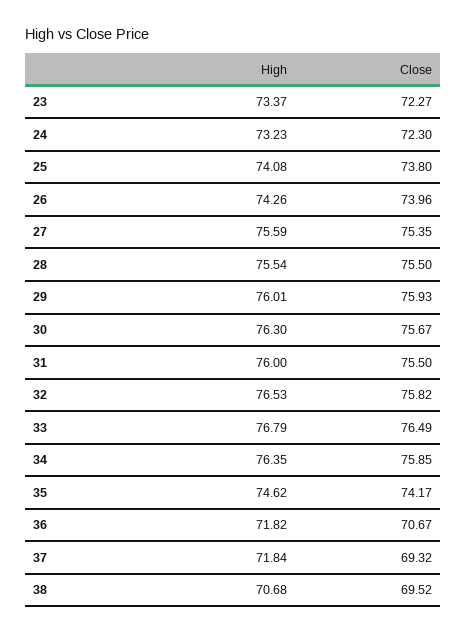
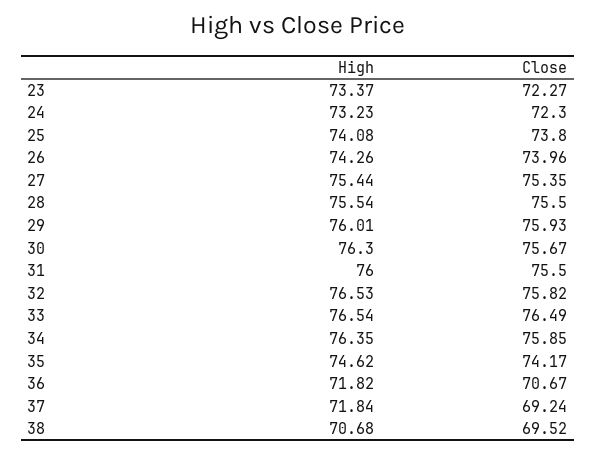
High, 27: 75.59 -> 75.44
High, 33: 76.79 -> 76.54
Close, 37: 69.32 -> 69.24

